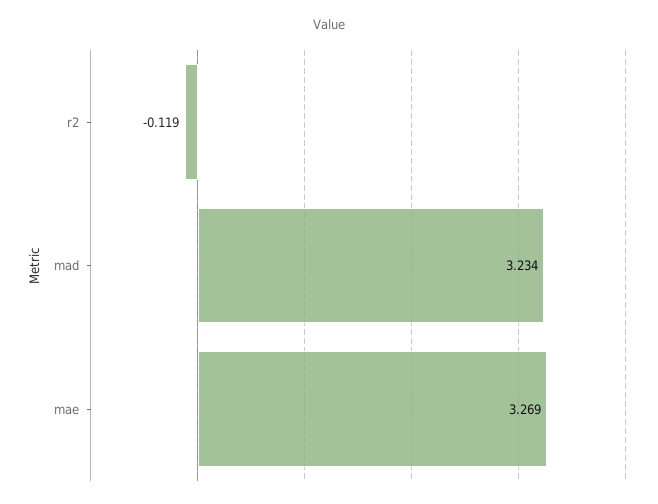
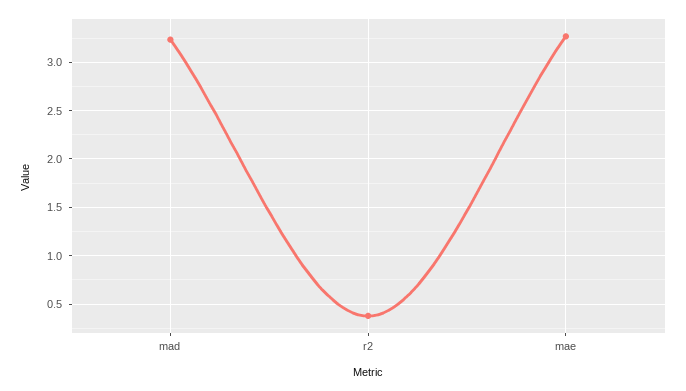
r2: -0.119 -> 0.4

